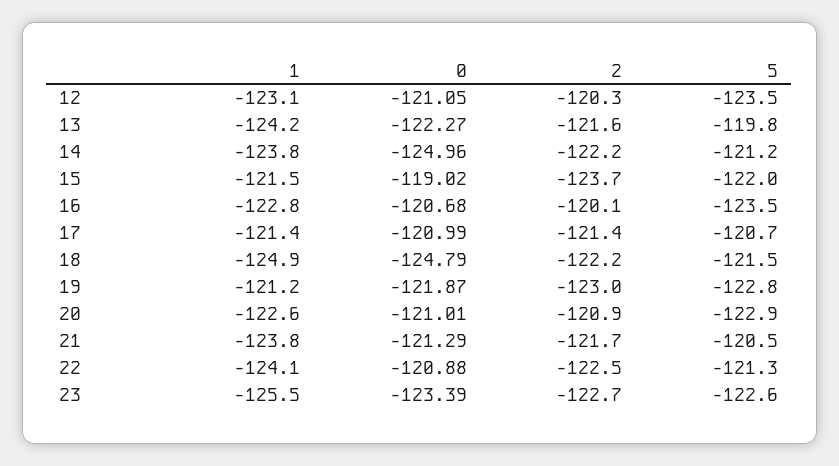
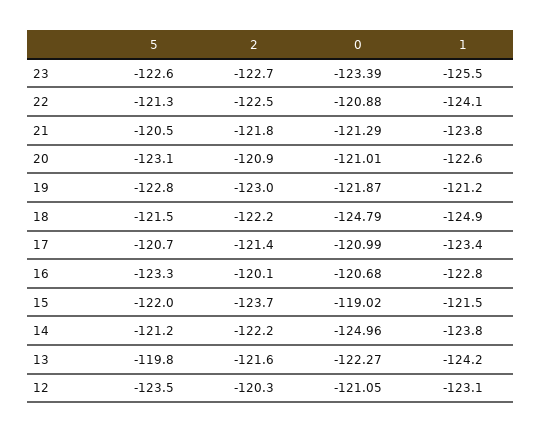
5, 16: -123.5 -> -123.3
1, 17: -121.4 -> -123.4
5, 20: -122.9 -> -123.1
2, 21: -121.7 -> -121.8

